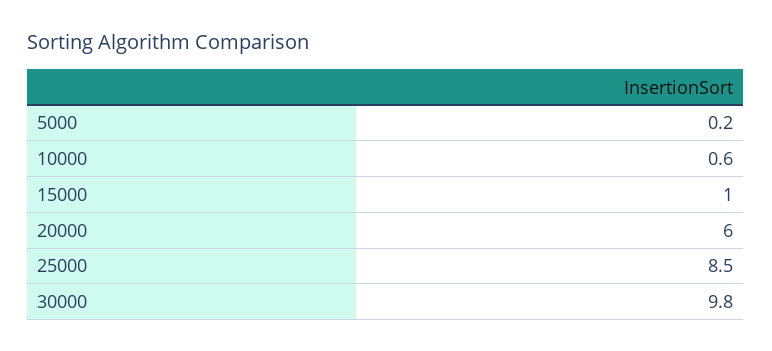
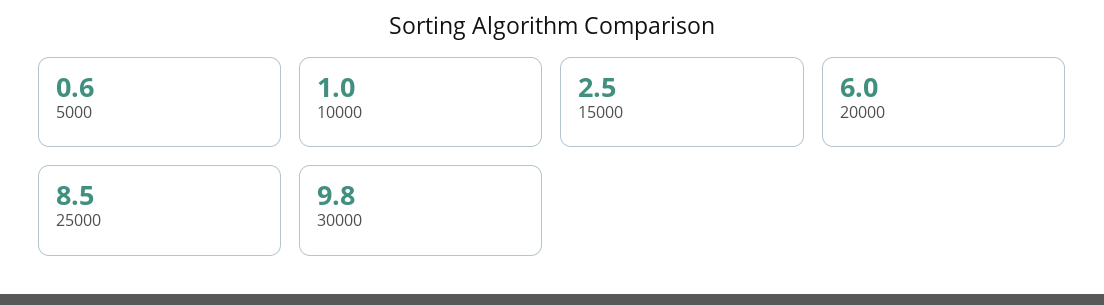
5000: 0.2 -> 0.6
10000: 0.6 -> 1
15000: 1 -> 2.5

